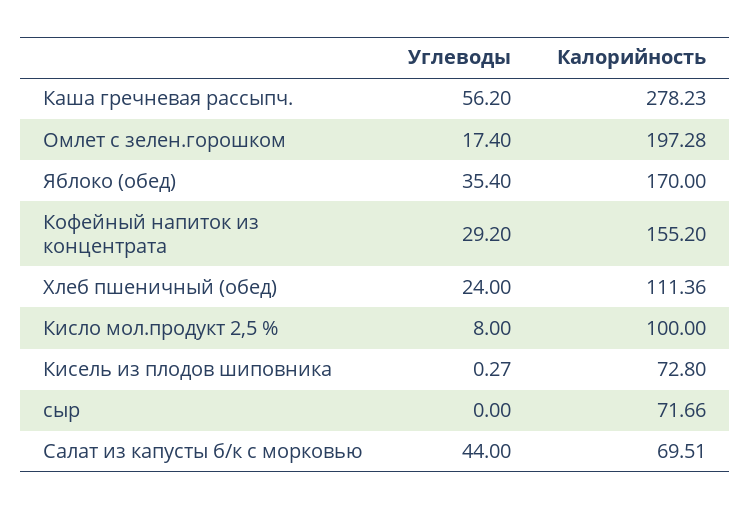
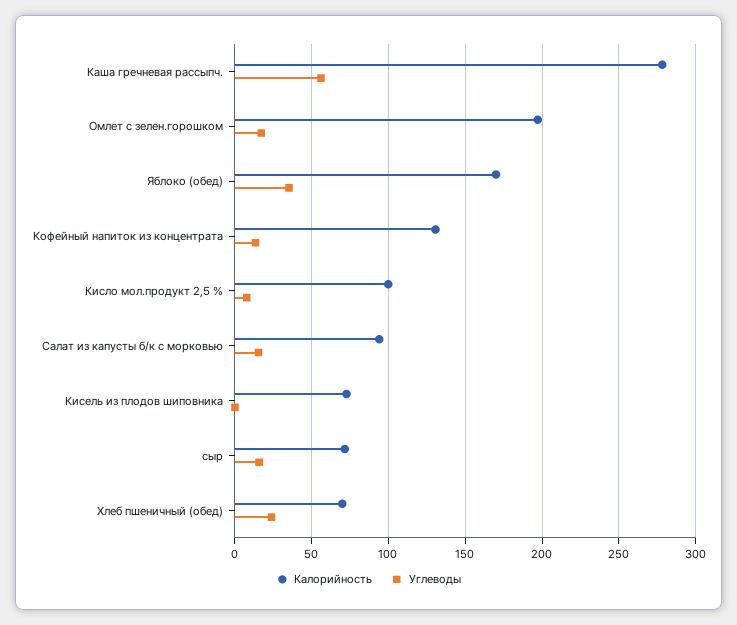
Углеводы, Кофейный напиток из концентрата: 29.2 -> 15
Калорийность, Кофейный напиток из концентрата: 155.2 -> 130
Калорийность, Хлеб пшеничный (обед): 111.36 -> 70
Углеводы, сыр: 0 -> 15
Углеводы, Салат из капусты б/к с морковью: 44 -> 15
Калорийность, Салат из капусты б/к с морковью: 69.51 -> 95

